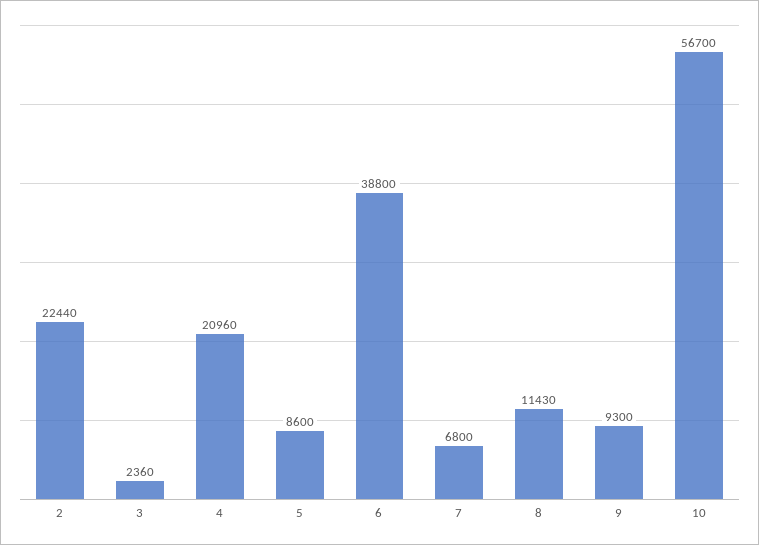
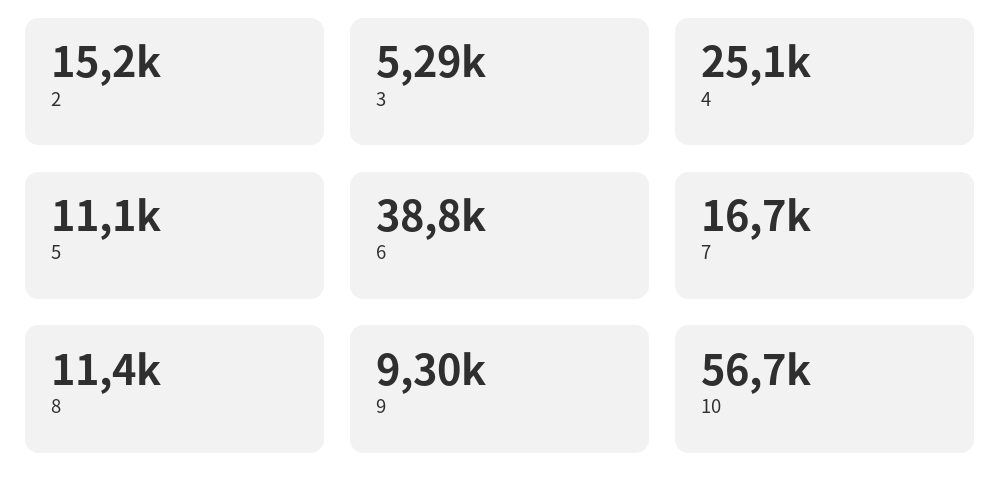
2: 22440 -> 15200
3: 2360 -> 5290
4: 20960 -> 25100
5: 8600 -> 11100
7: 6800 -> 16700

